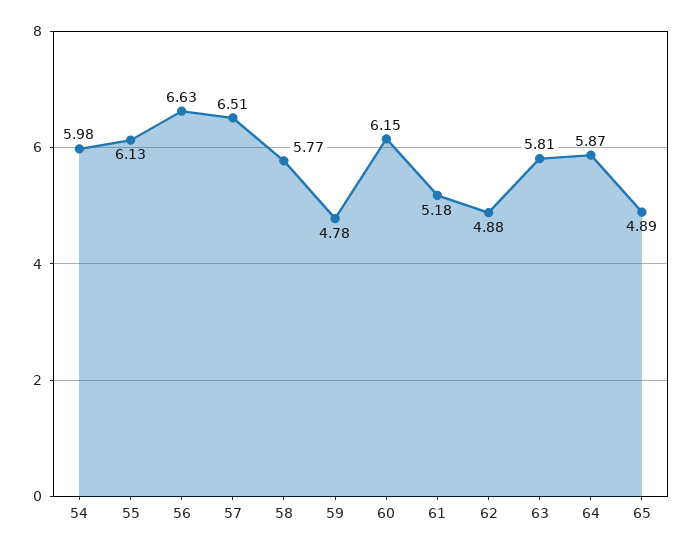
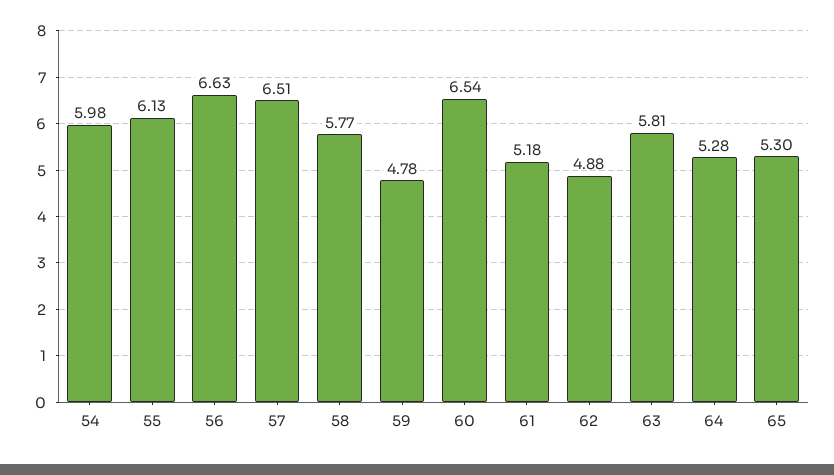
60: 6.15 -> 6.54
64: 5.87 -> 5.28
65: 4.89 -> 5.3

